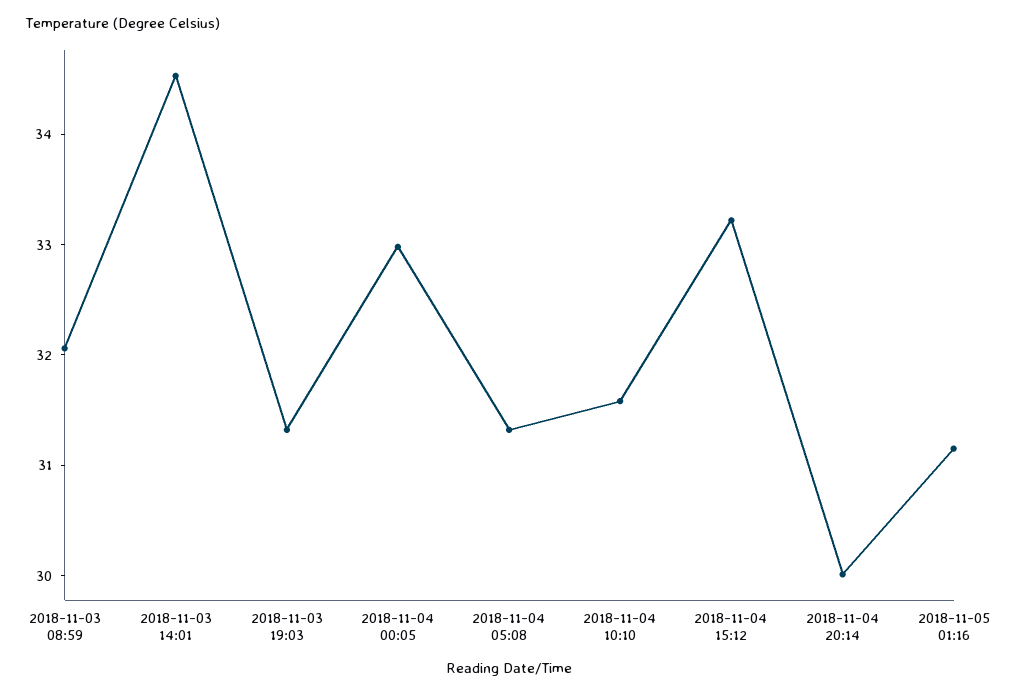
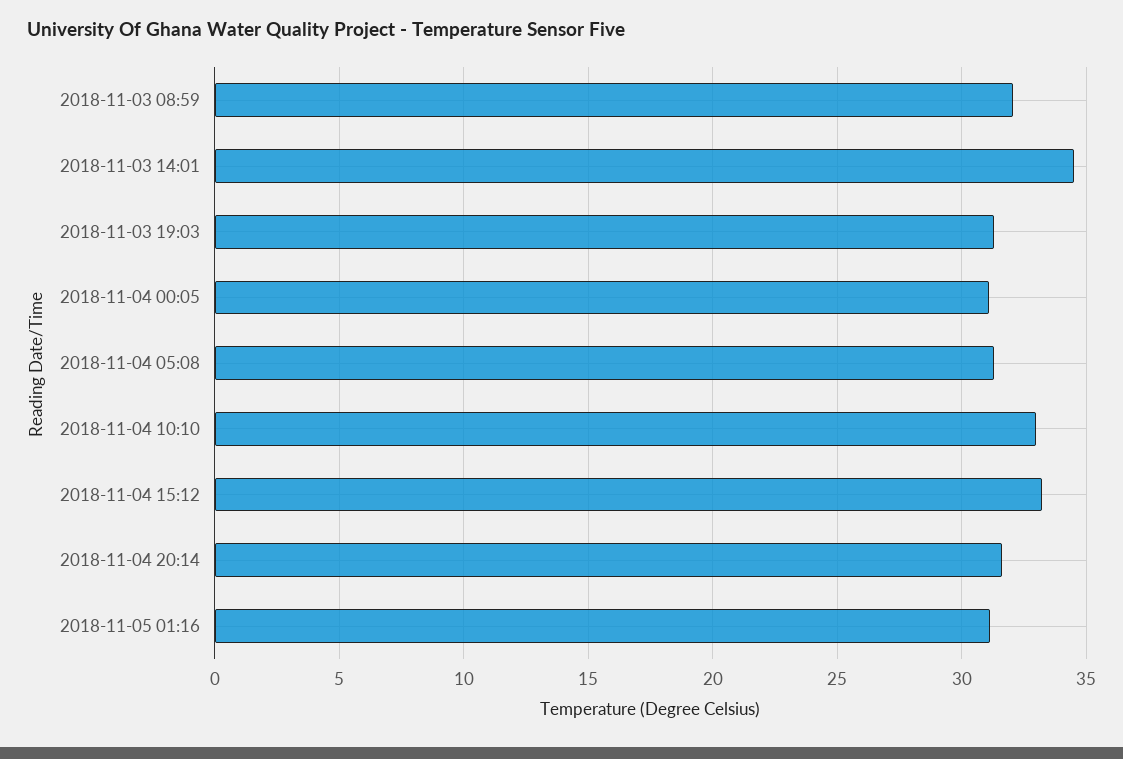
2018-11-04 00:05: 33 -> 31
2018-11-04 10:10: 31.6 -> 33
2018-11-04 20:14: 30 -> 31.5

